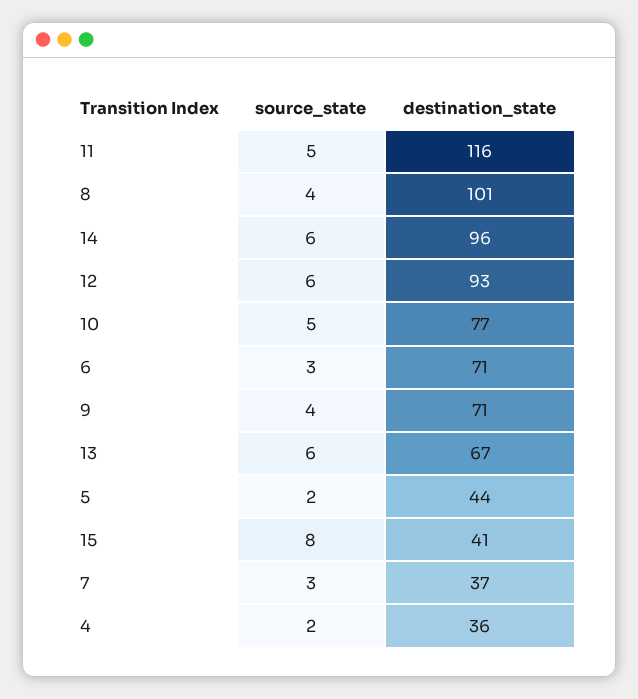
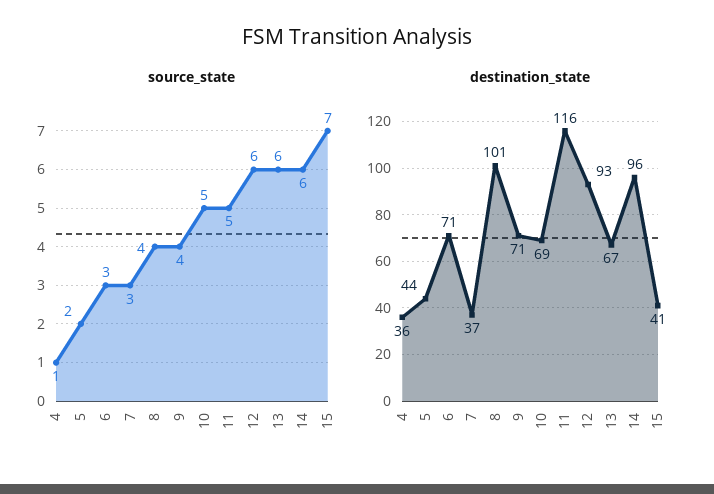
destination_state, 10: 77 -> 69
source_state, 15: 8 -> 7
source_state, 4: 2 -> 1

